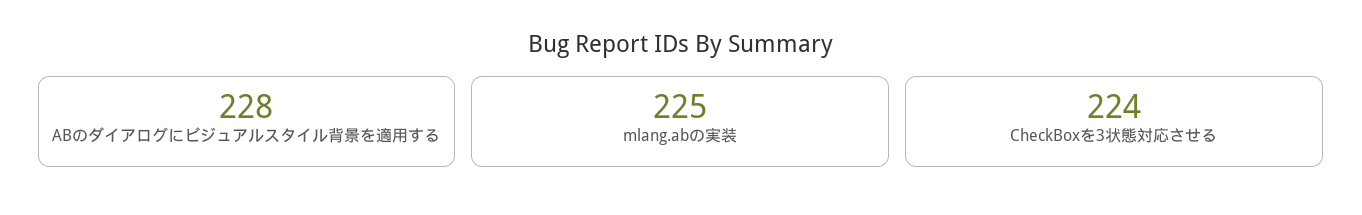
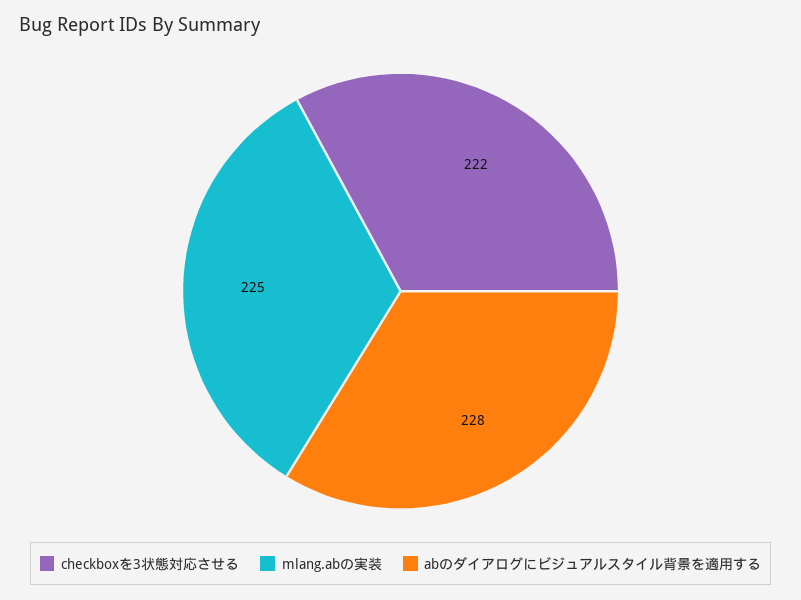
CheckBoxを3状態対応させる: 224 -> 222

